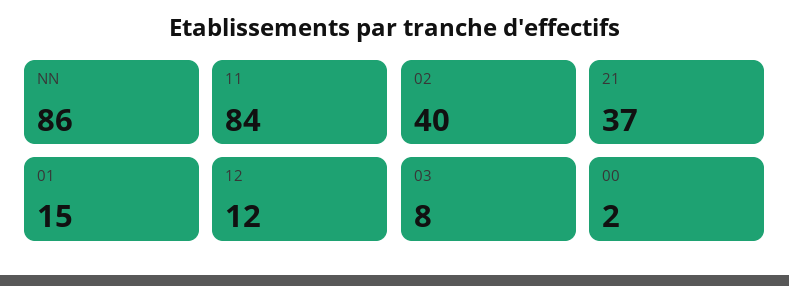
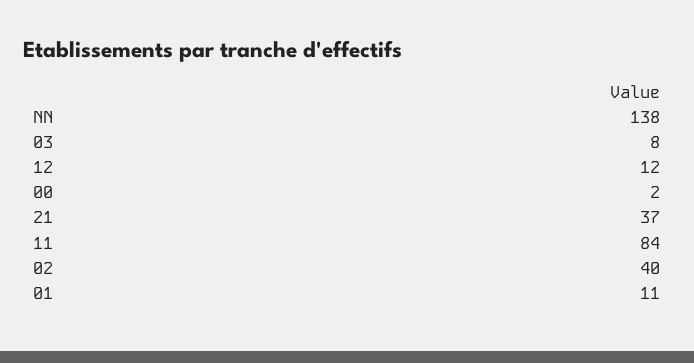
NN: 86 -> 138
01: 15 -> 11

